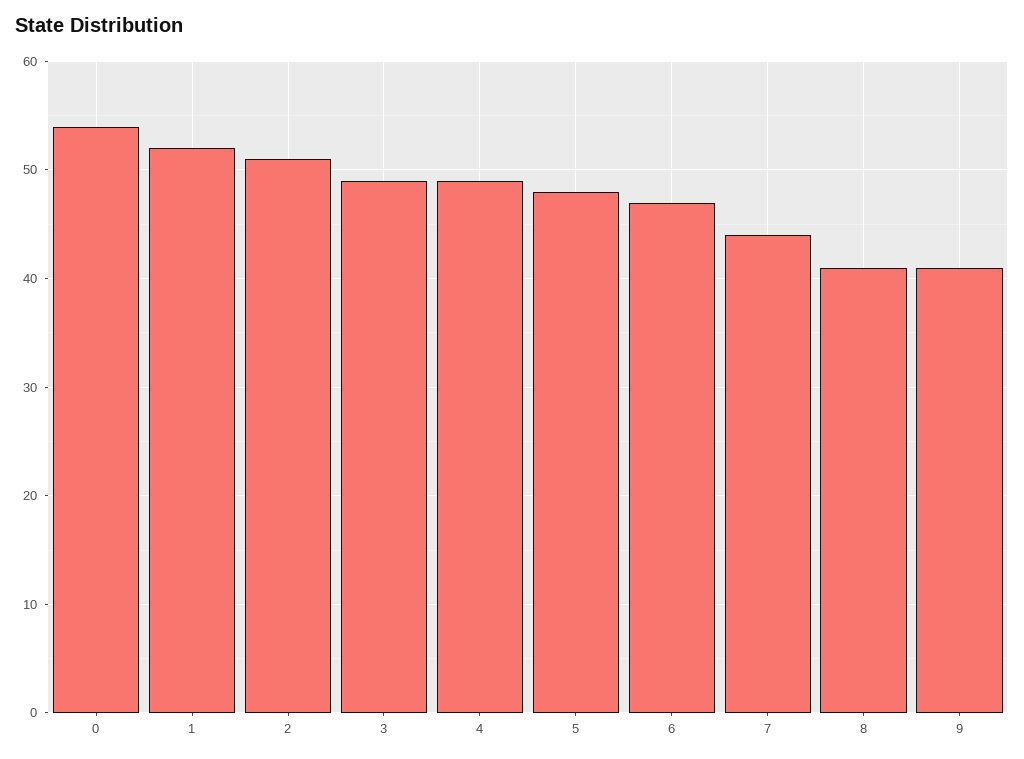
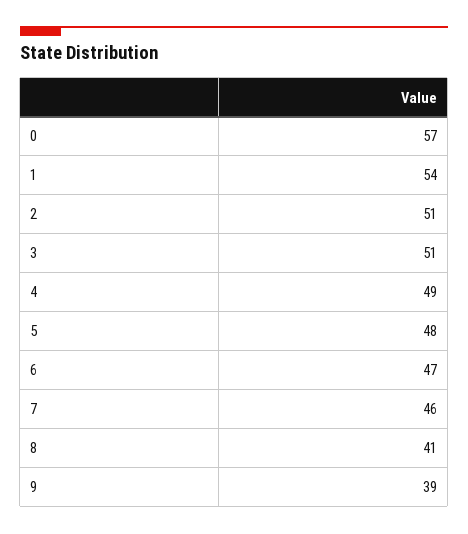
0: 54 -> 57
1: 52 -> 54
3: 49 -> 51
7: 44 -> 46
9: 41 -> 39

